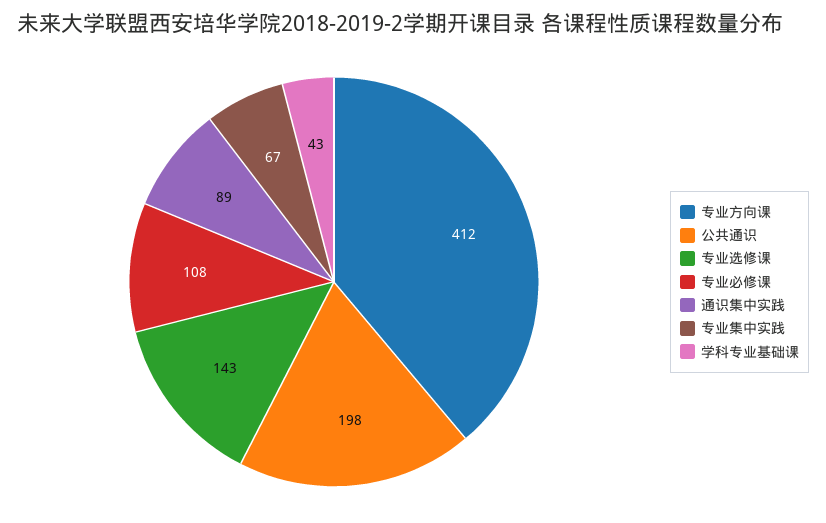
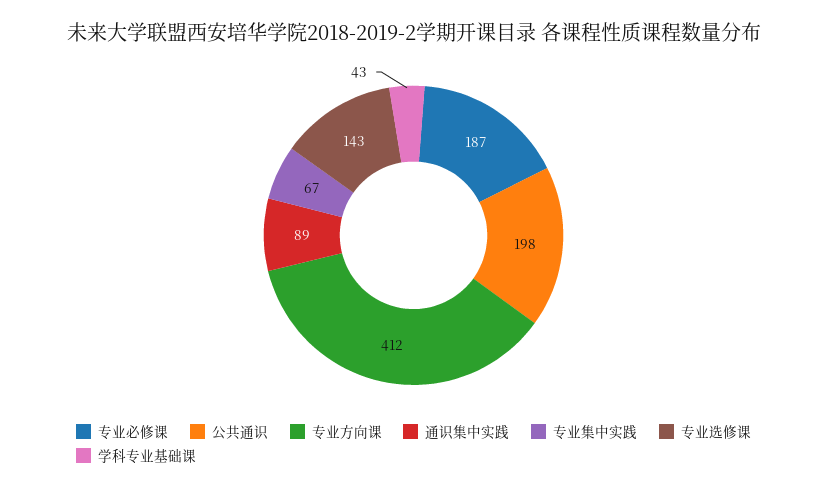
专业必修课: 108 -> 187

